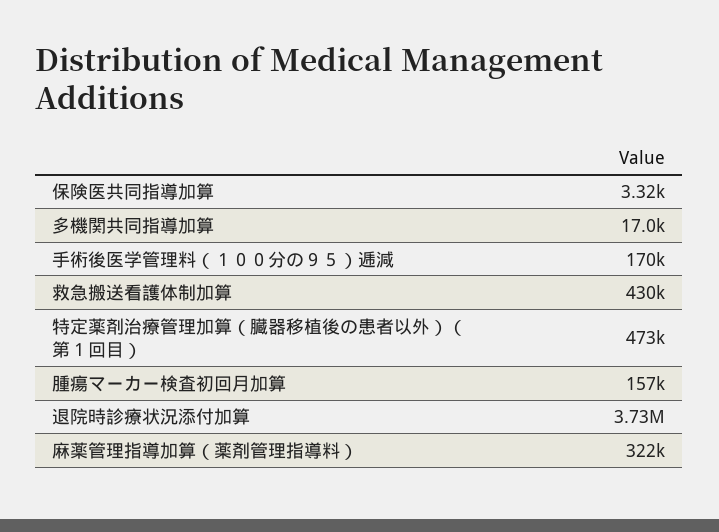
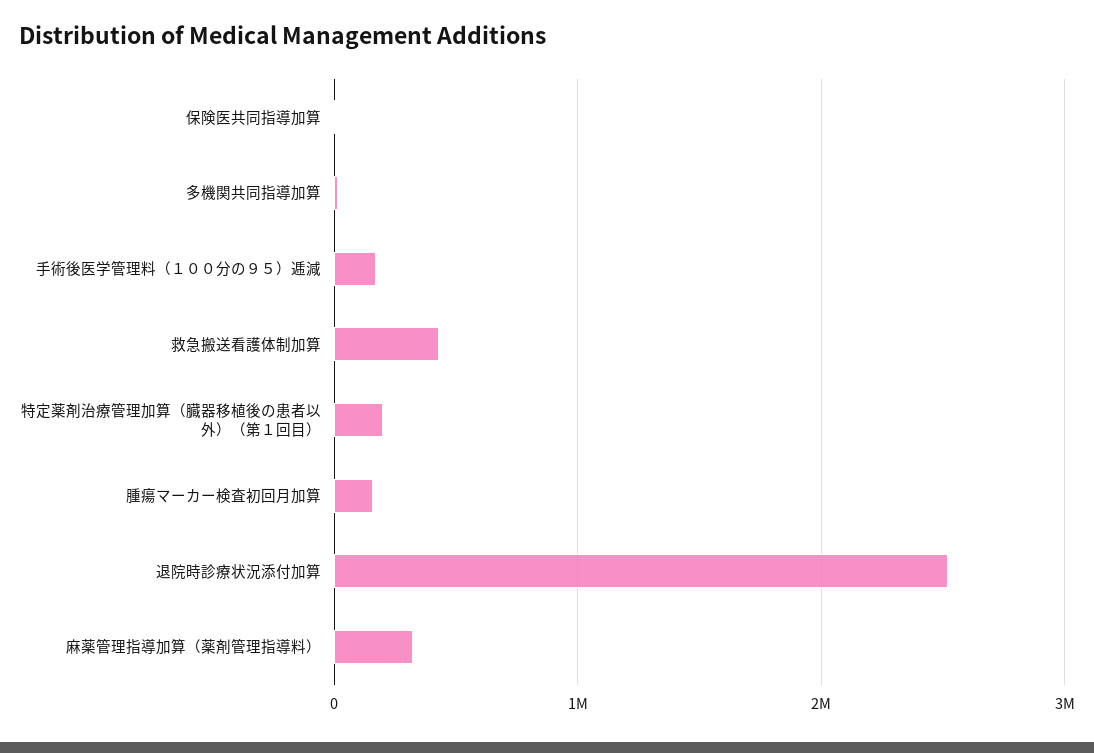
特定薬剤治療管理加算（臓器移植後の患者以外）（第１回目）: 473000 -> 200000
退院時診療状況添付加算: 3730000 -> 2500000

